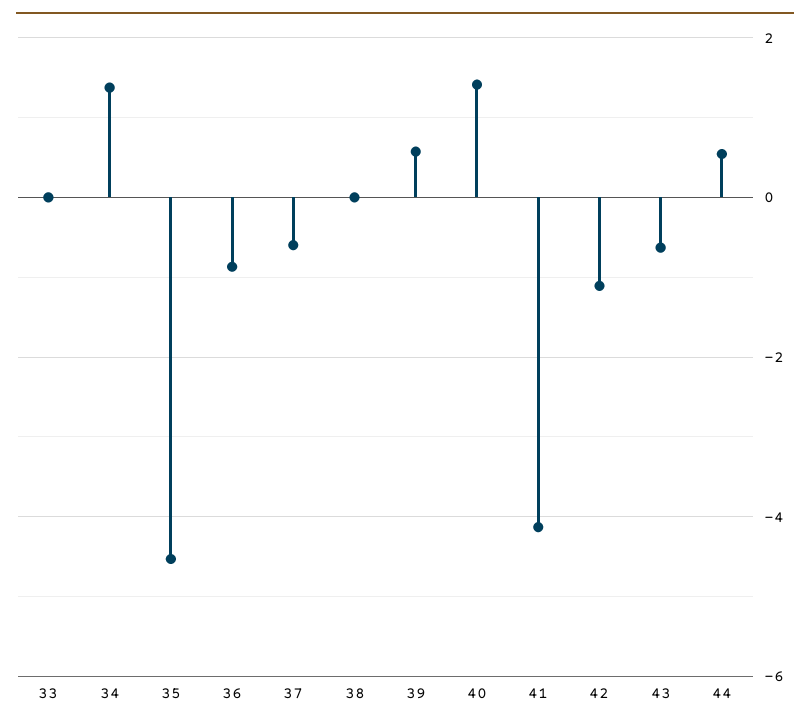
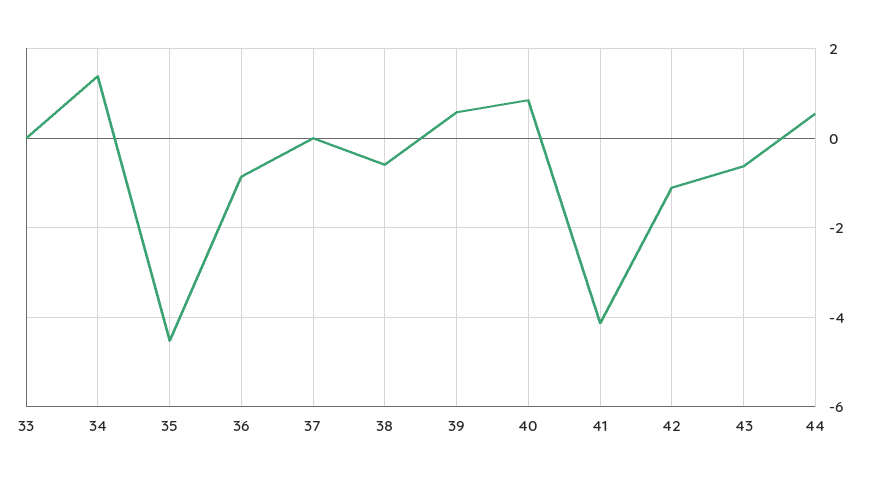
37: -0.6 -> 0
38: 0 -> -0.6
40: 1.4 -> 0.8

